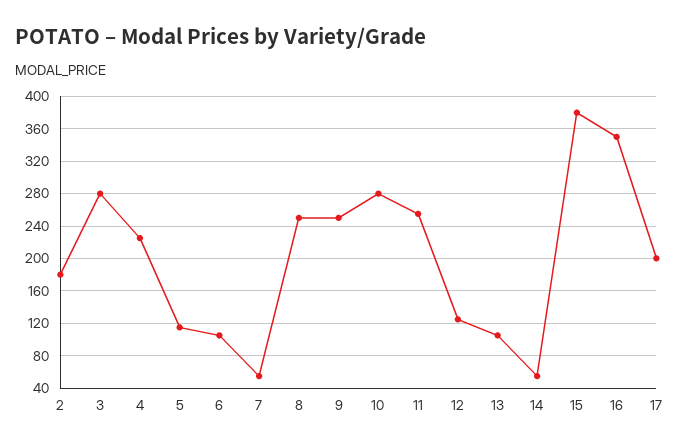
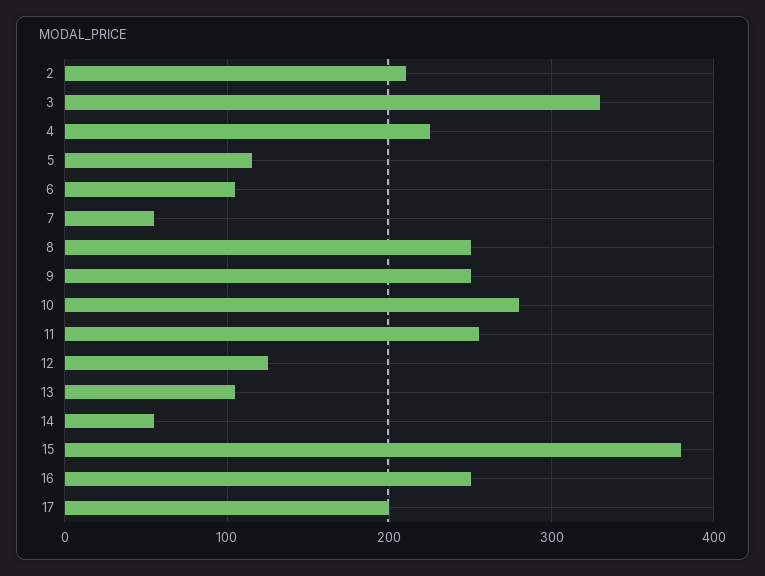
2: 180 -> 210
3: 280 -> 330
16: 350 -> 250

